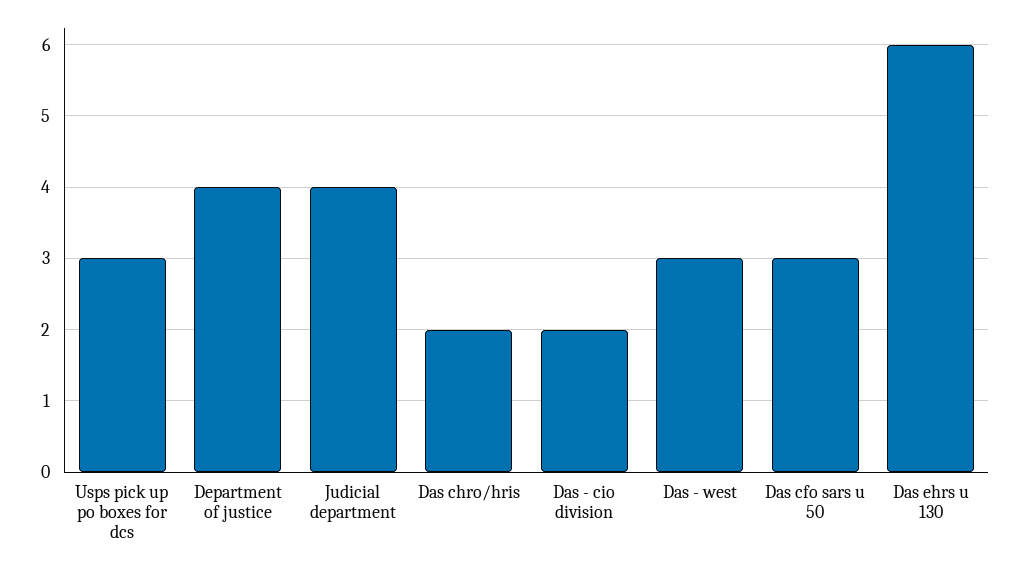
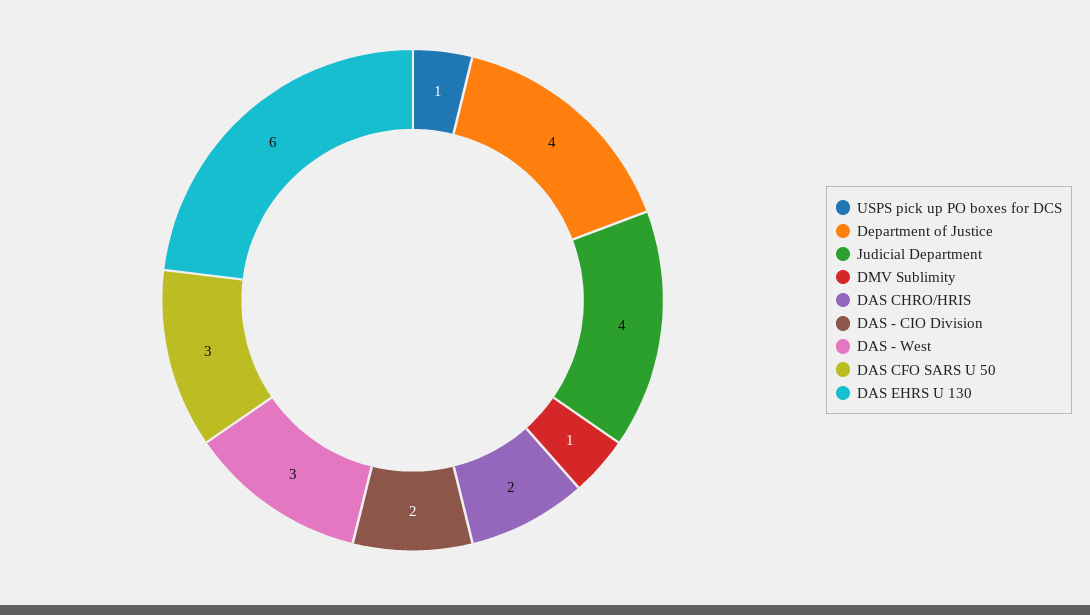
Usps pick up po boxes for dcs: 3 -> 1
DMV Sublimity: none -> 1

